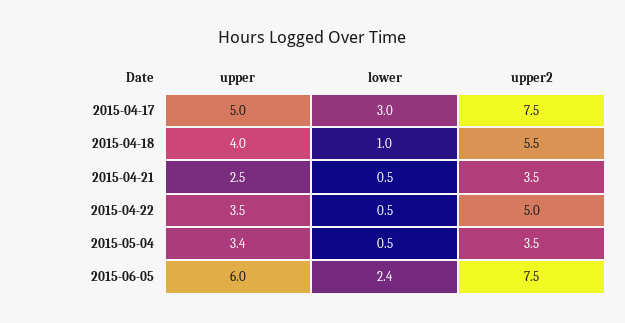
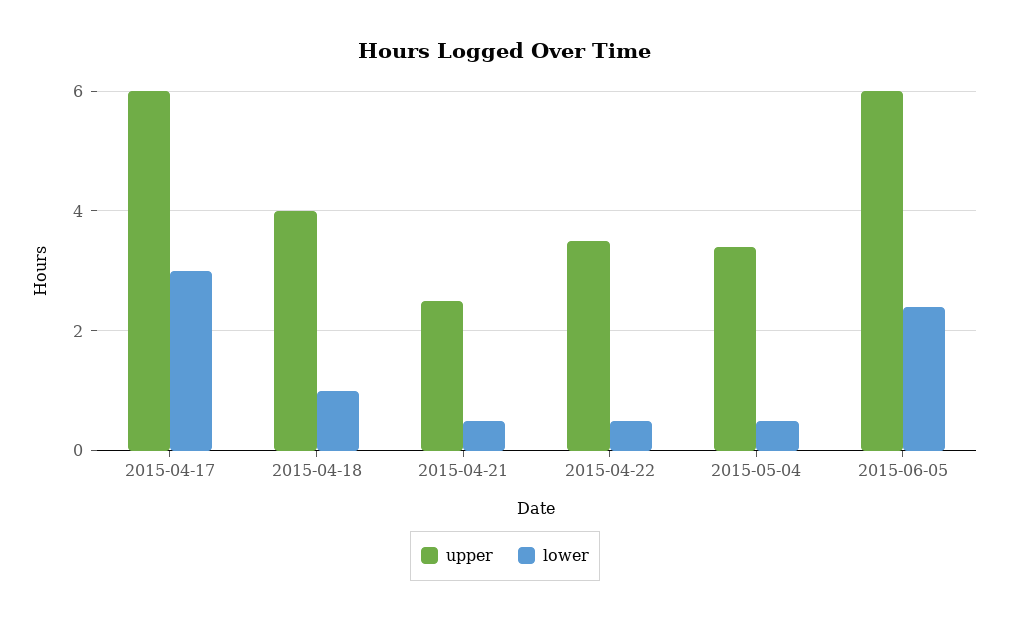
upper, 2015-04-17: 5 -> 6
upper2, 2015-04-17: 7.5 -> none
upper2, 2015-04-18: 5.5 -> none
upper2, 2015-04-21: 3.5 -> none
upper2, 2015-04-22: 5 -> none
upper2, 2015-05-04: 3.5 -> none
upper2, 2015-06-05: 7.5 -> none

